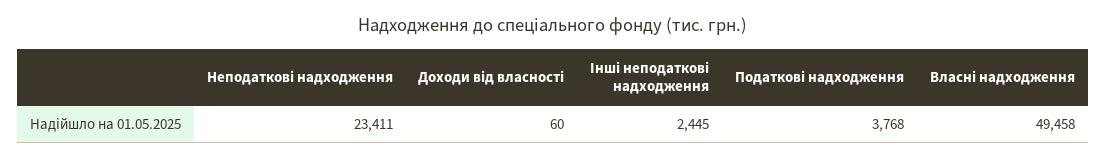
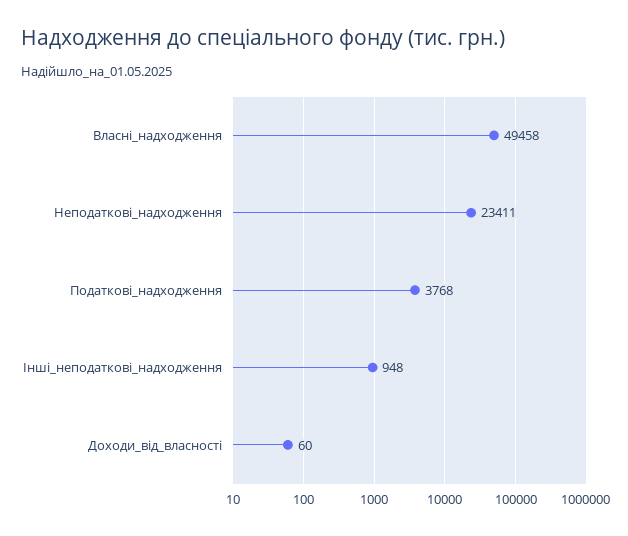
Інші неподаткові надходження: 2445 -> 948

